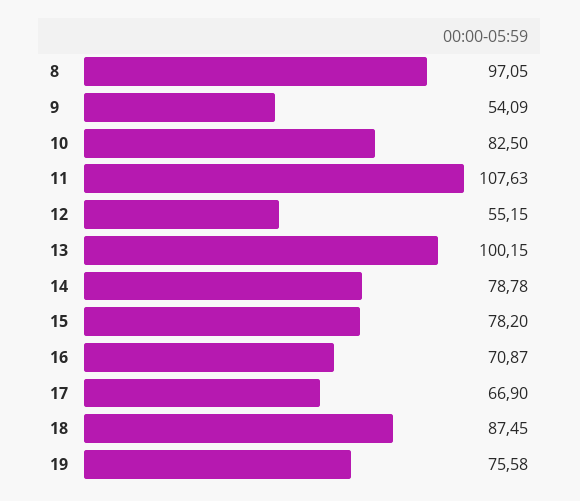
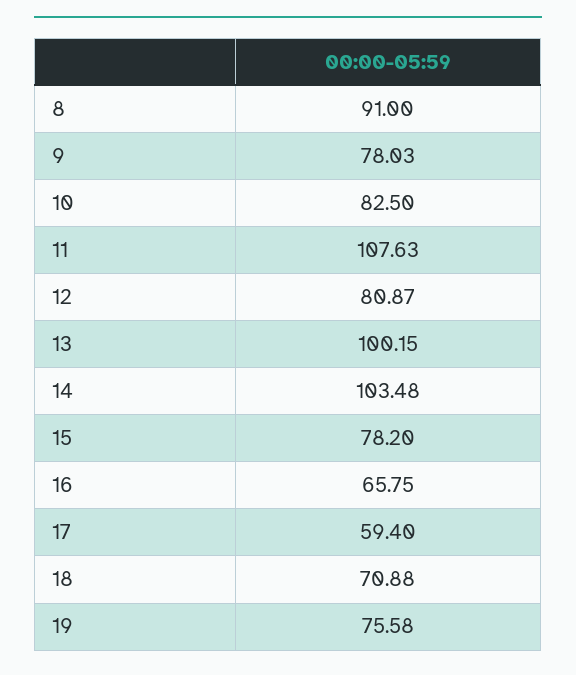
8: 97.05 -> 91
9: 54.09 -> 78.03
12: 55.15 -> 80.87
14: 78.78 -> 103.48
16: 70.87 -> 65.75
17: 66.9 -> 59.4
18: 87.45 -> 70.88

